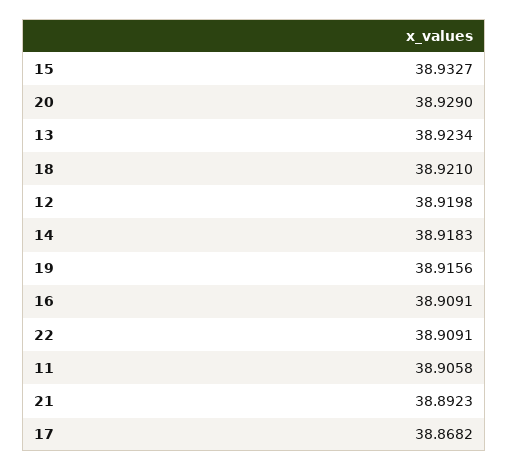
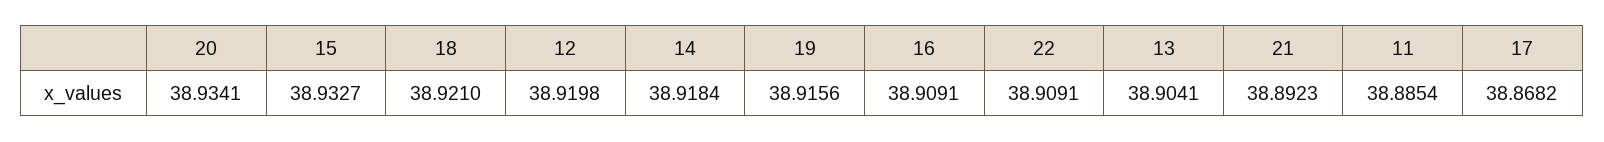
20: 38.929 -> 38.9341
13: 38.9234 -> 38.9041
14: 38.9183 -> 38.9184
11: 38.9058 -> 38.8854

